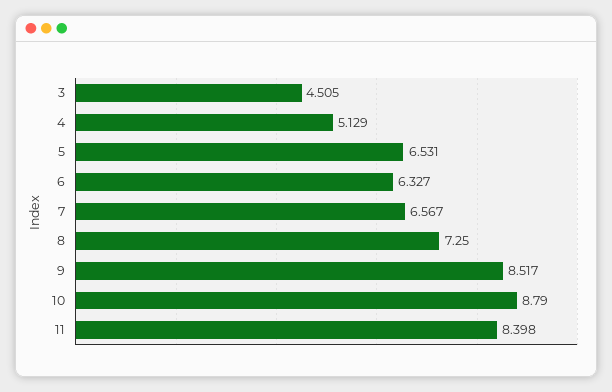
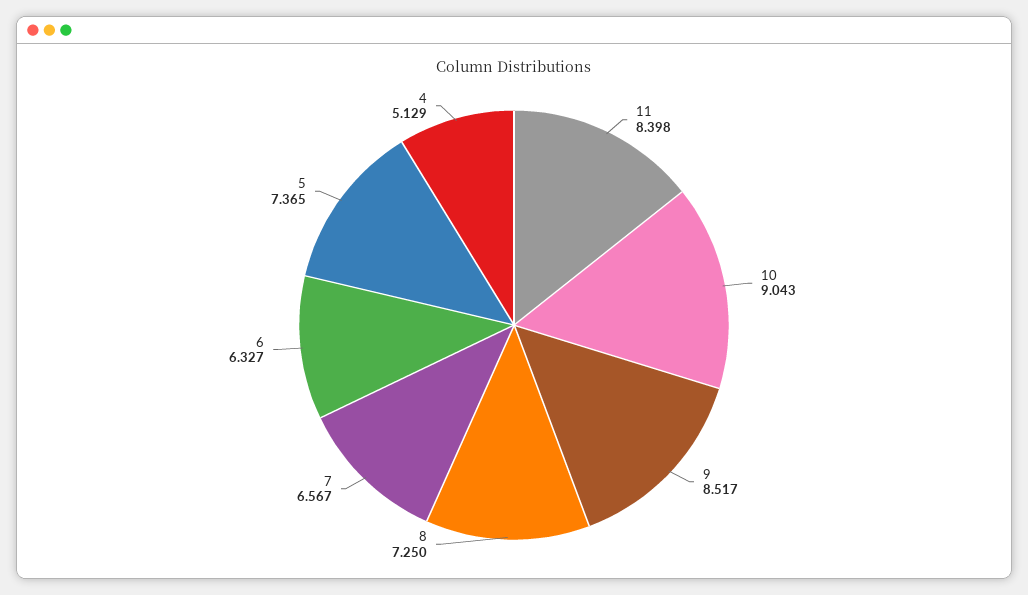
3: 4.505 -> none
5: 6.531 -> 7.365
10: 8.79 -> 9.043

